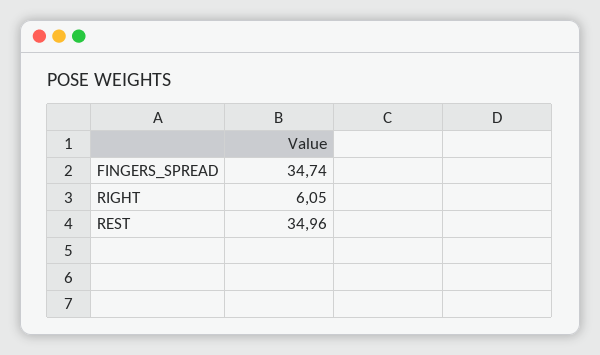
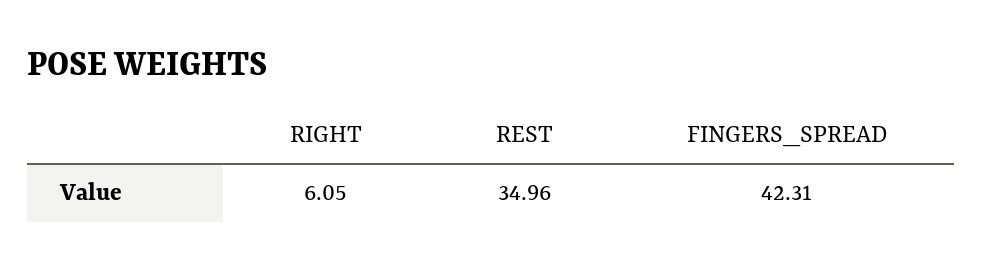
FINGERS_SPREAD: 34.74 -> 42.31

